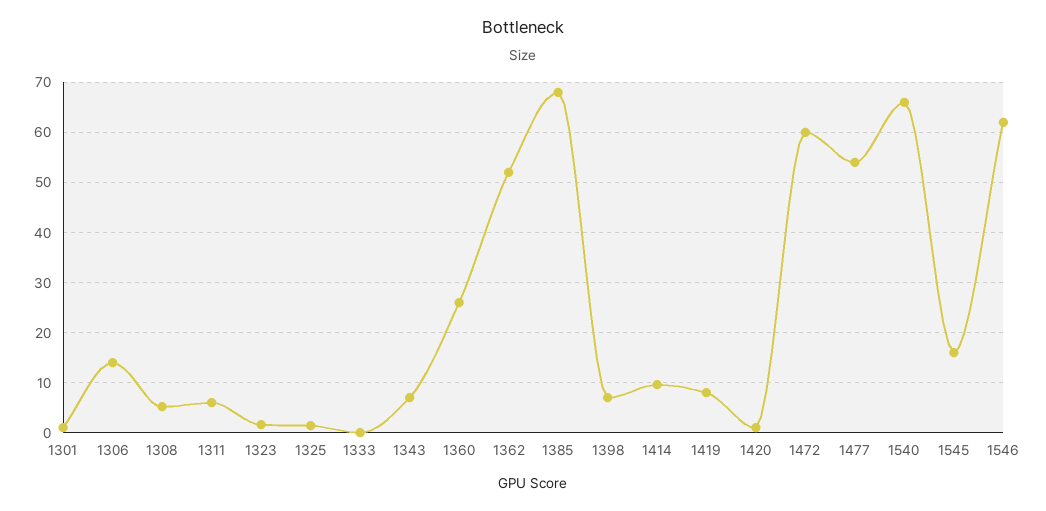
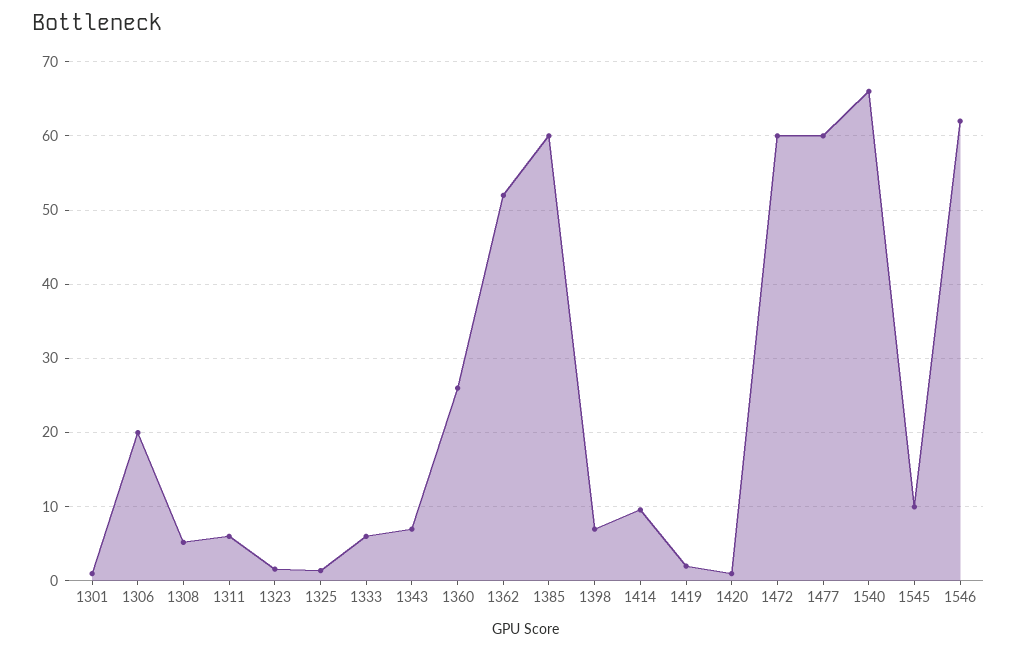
1306: 14 -> 20
1333: 0 -> 6
1385: 68 -> 60
1419: 8 -> 2
1477: 54 -> 60
1545: 16 -> 10

